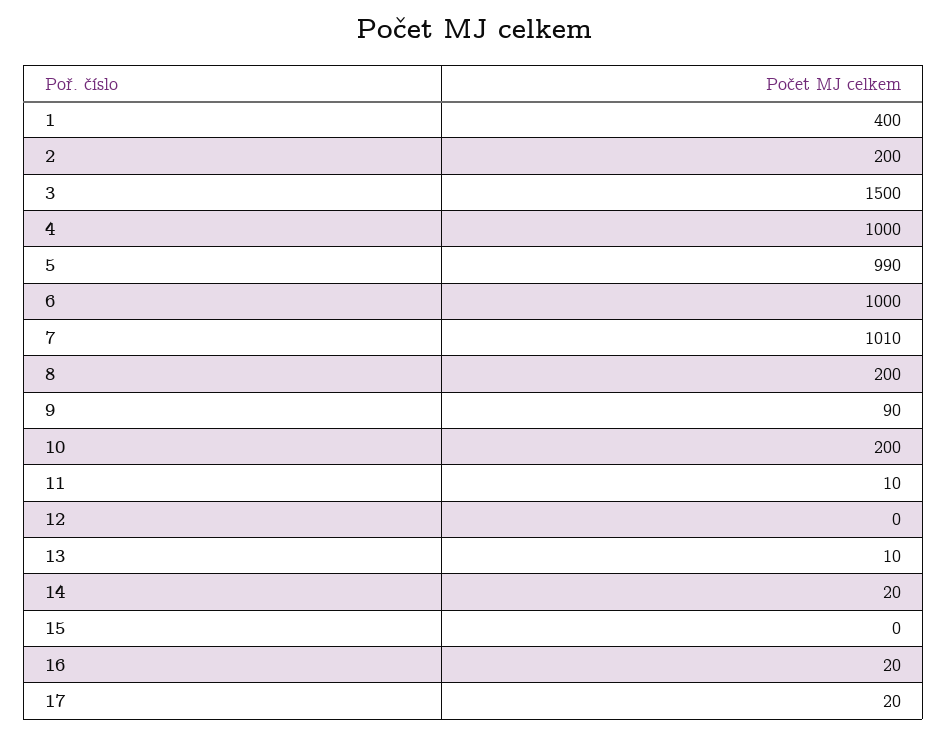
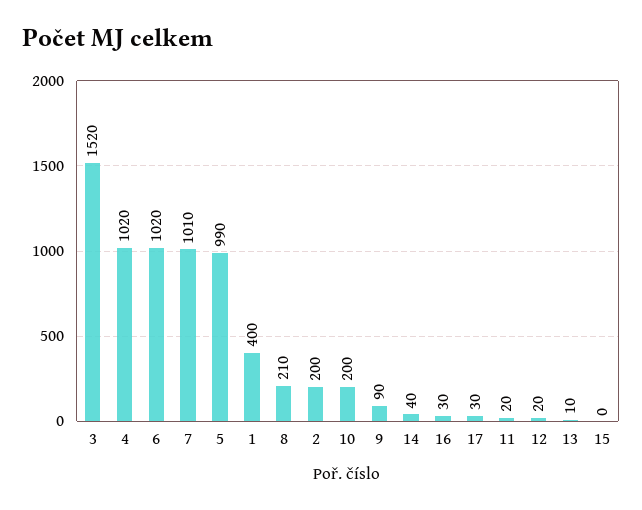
3: 1500 -> 1520
4: 1000 -> 1020
6: 1000 -> 1020
8: 200 -> 210
11: 10 -> 20
12: 0 -> 20
14: 20 -> 40
16: 20 -> 30
17: 20 -> 30

